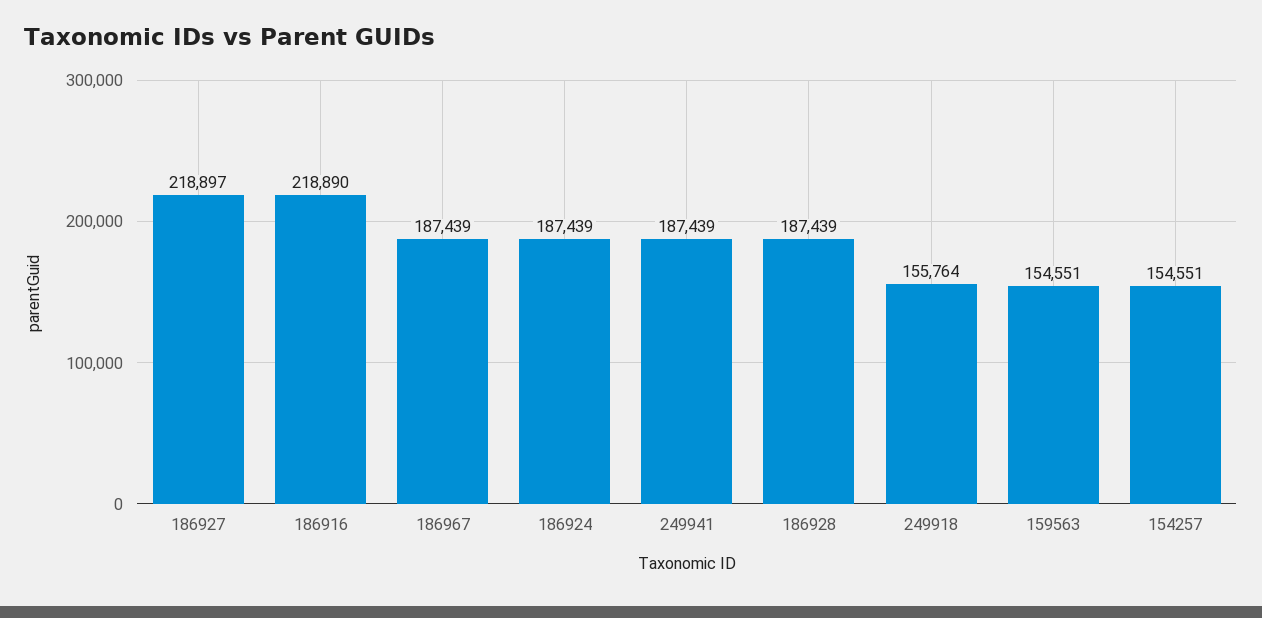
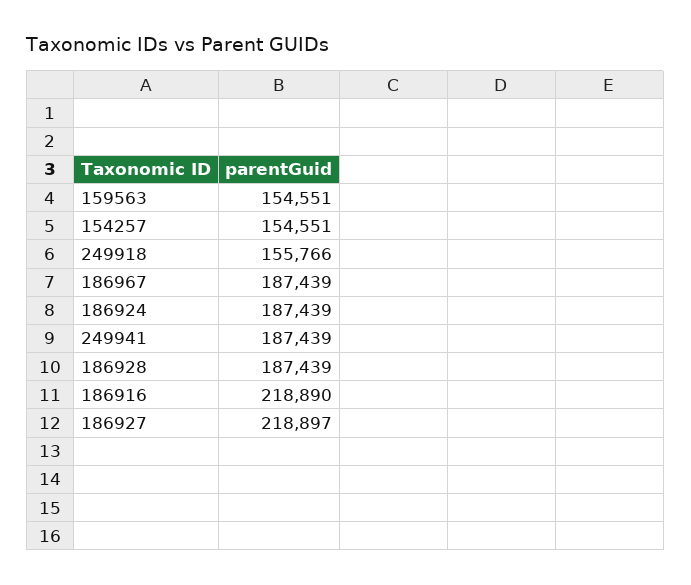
249918: 155764 -> 155766

